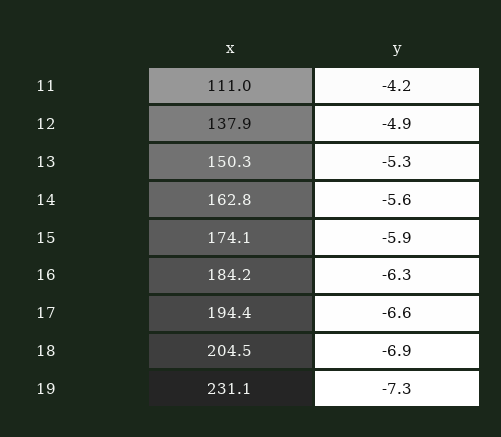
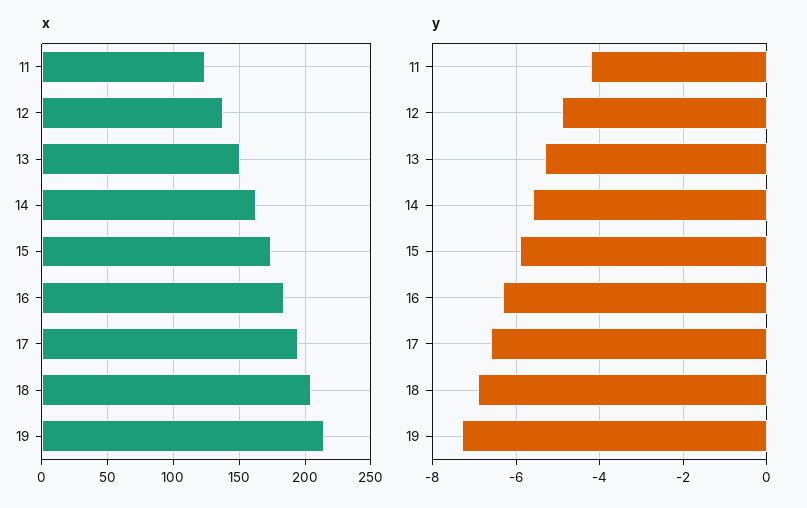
x, 11: 111 -> 125
x, 19: 231.1 -> 215

